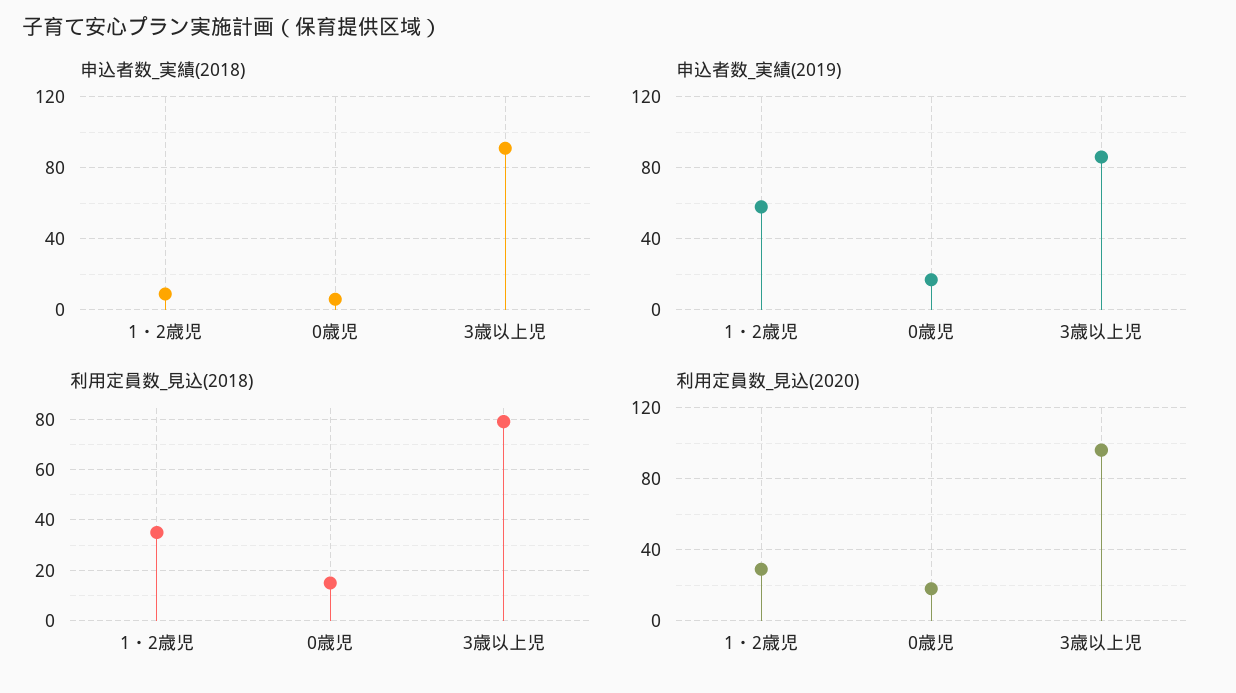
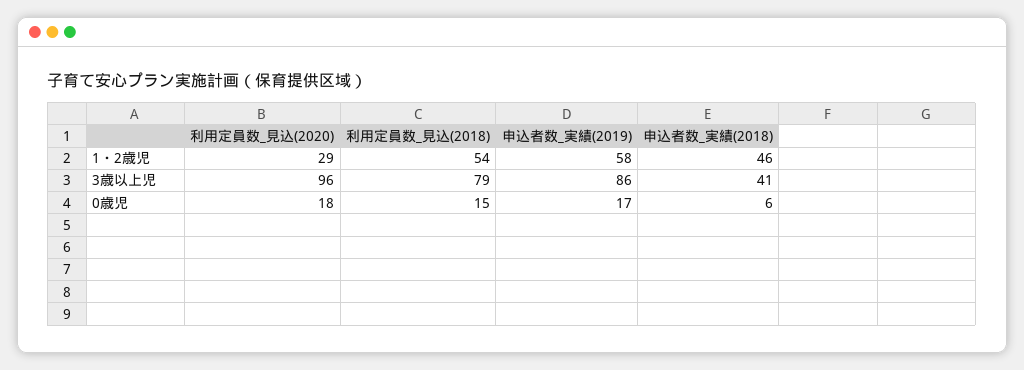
申込者数_実績(2018), 1・2歳児: 10 -> 46
申込者数_実績(2018), 3歳以上児: 90 -> 41
利用定員数_見込(2018), 1・2歳児: 35 -> 54

